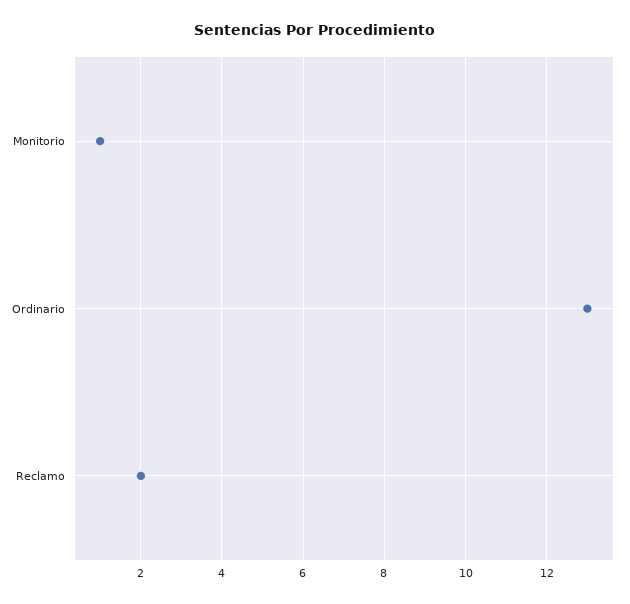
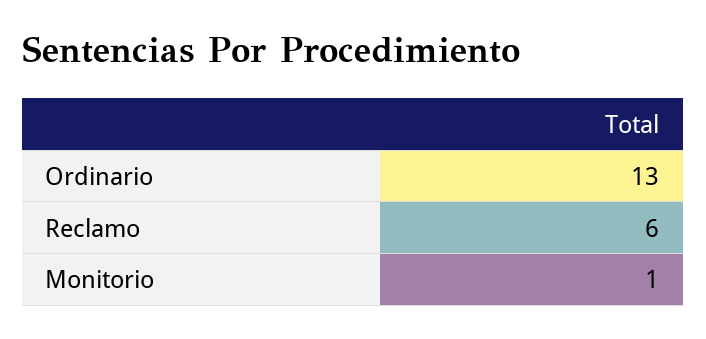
Reclamo: 2 -> 6

